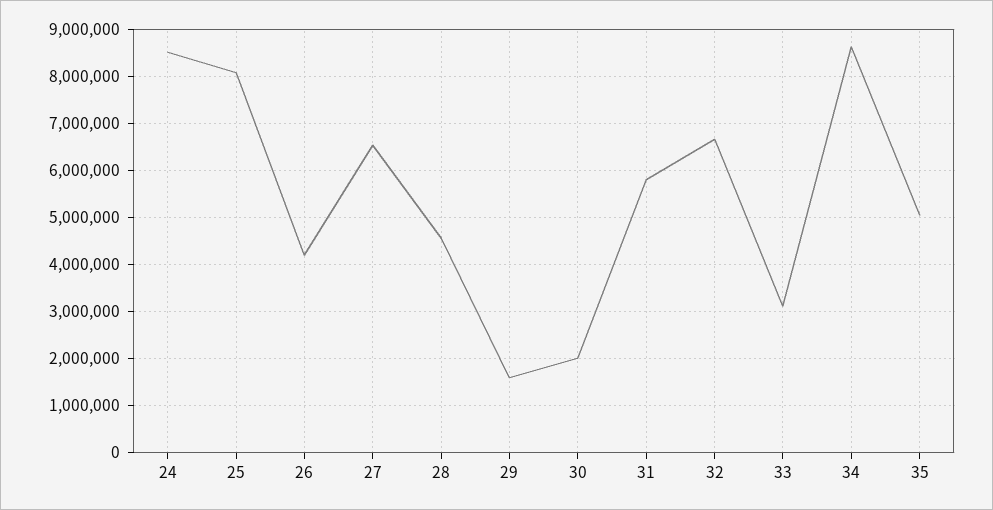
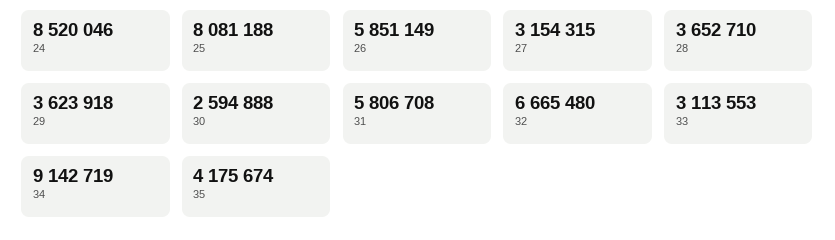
26: 4200000 -> 5851149
27: 6600000 -> 3154315
28: 4600000 -> 3652710
29: 1600000 -> 3623918
30: 2000000 -> 2594888
34: 8600000 -> 9142719
35: 5000000 -> 4175674

